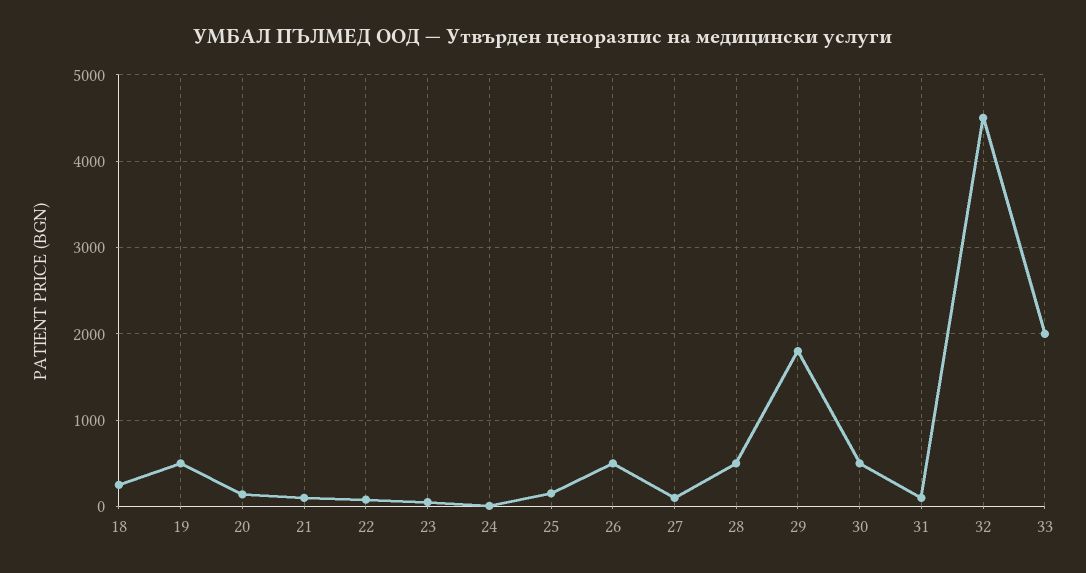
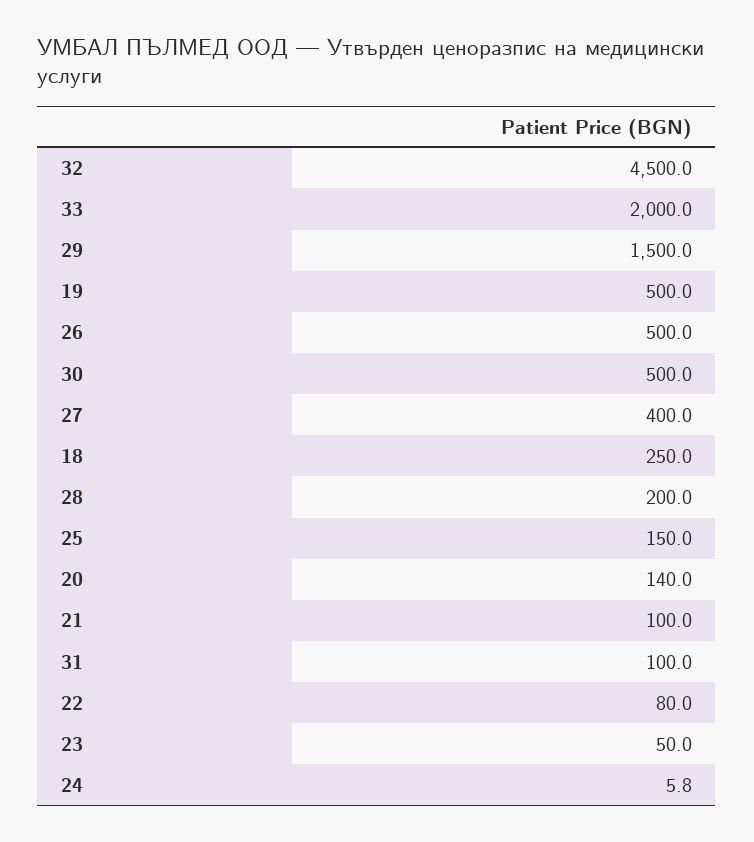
27: 100 -> 400
28: 500 -> 200
29: 1800 -> 1500

